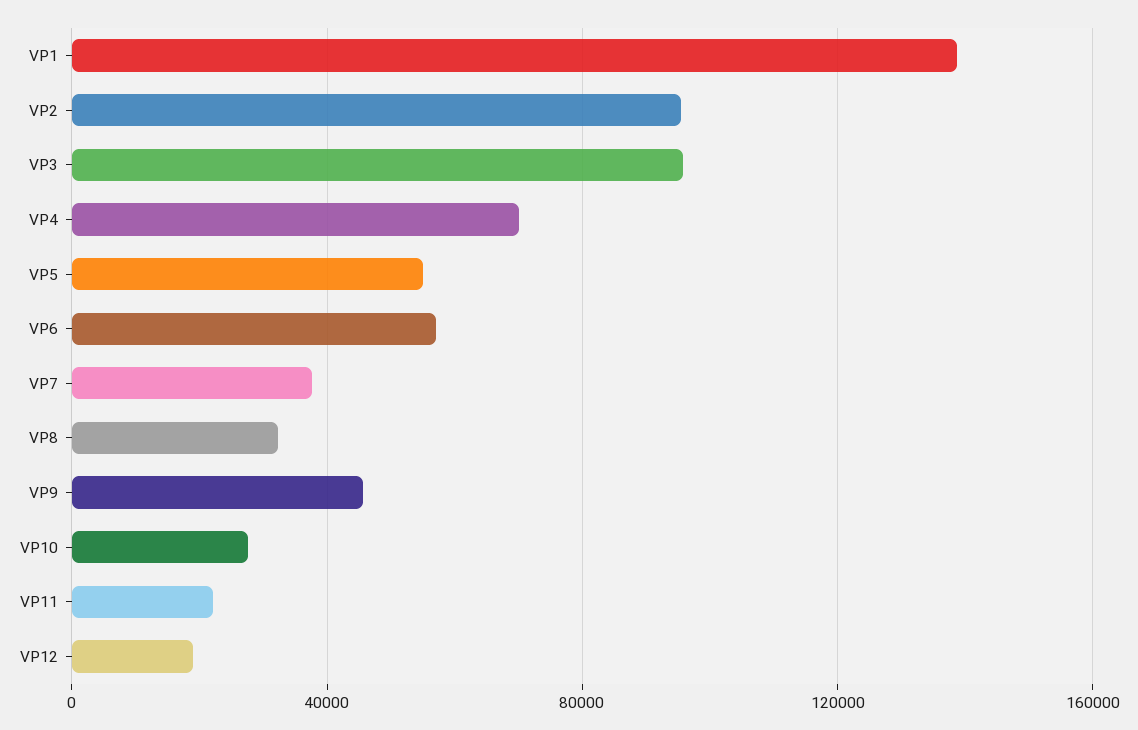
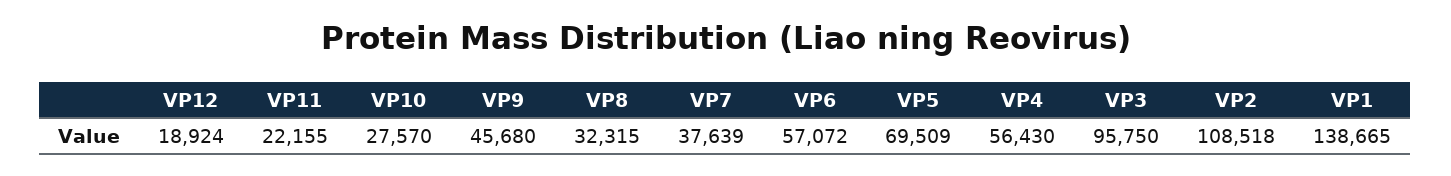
VP2: 95000 -> 108518
VP4: 70000 -> 56430
VP5: 55000 -> 69509

